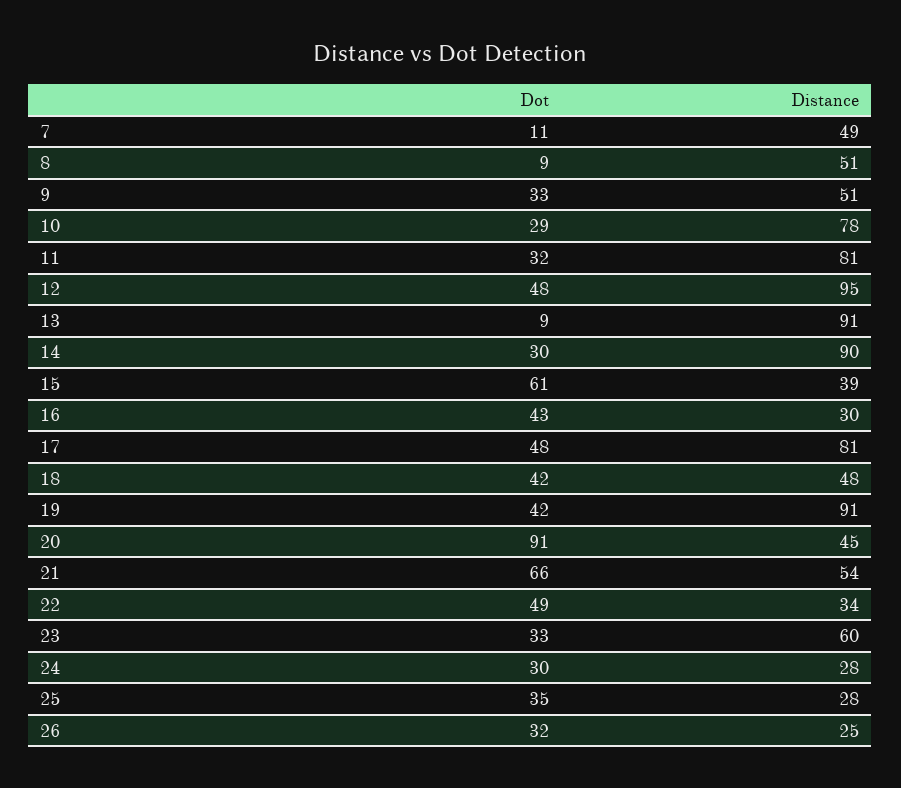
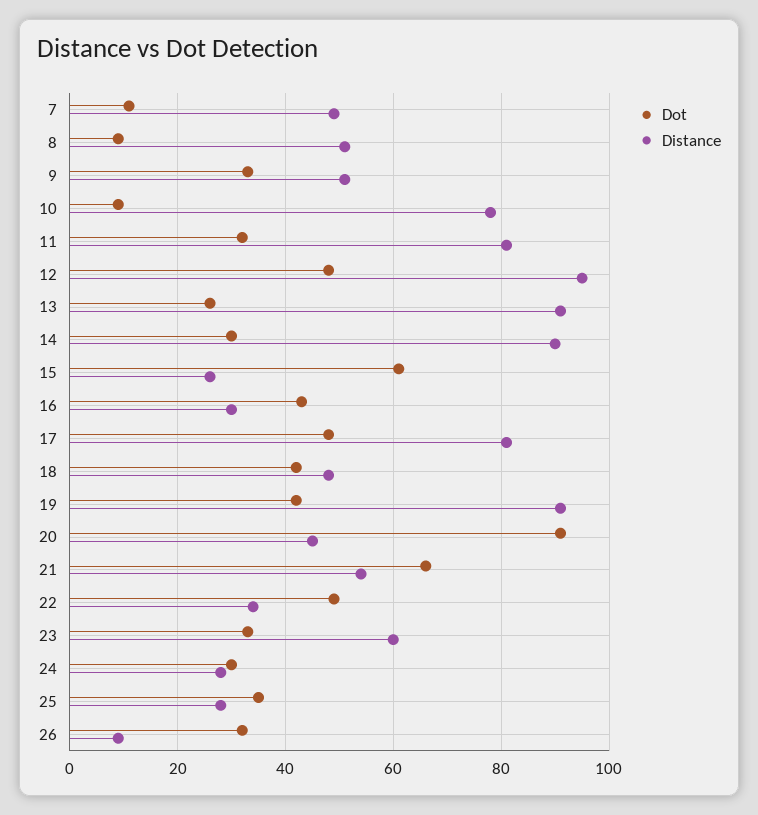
Dot, 10: 29 -> 10
Dot, 13: 9 -> 25
Distance, 15: 39 -> 25
Distance, 26: 25 -> 10

